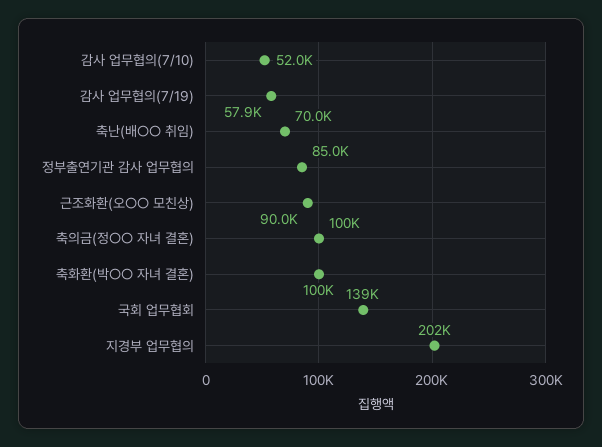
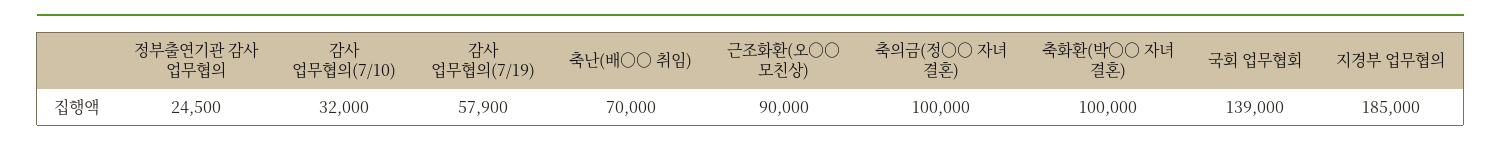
감사 업무협의(7/10): 52000 -> 32000
정부출연기관 감사 업무협의: 85000 -> 24500
지경부 업무협의: 202000 -> 185000

